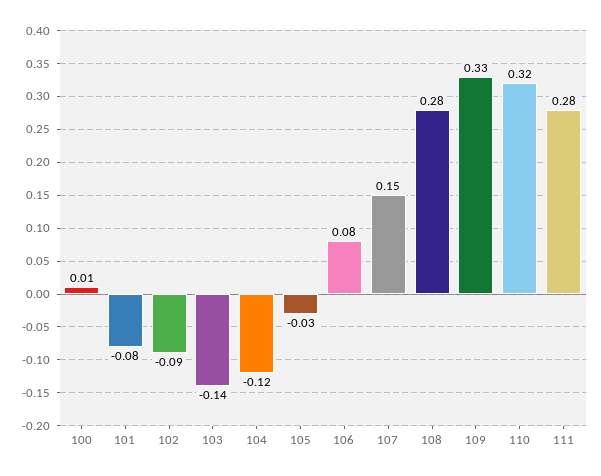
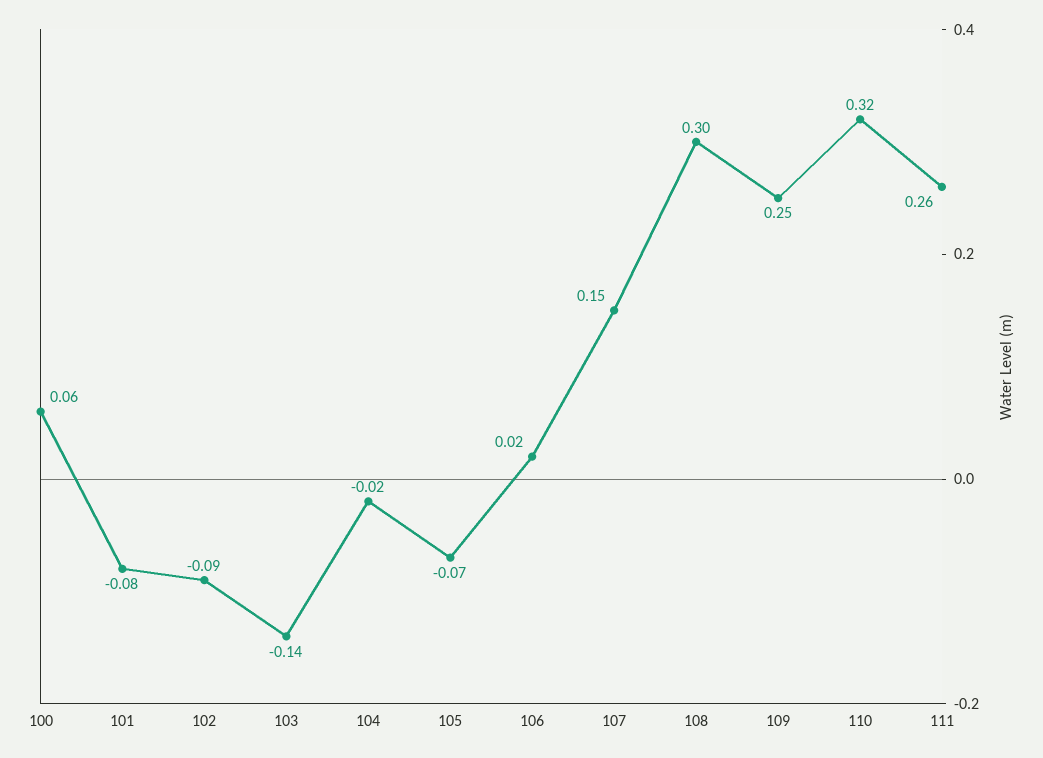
100: 0.01 -> 0.06
104: -0.12 -> -0.02
105: -0.03 -> -0.07
106: 0.08 -> 0.02
108: 0.28 -> 0.3
109: 0.33 -> 0.25
111: 0.28 -> 0.26

